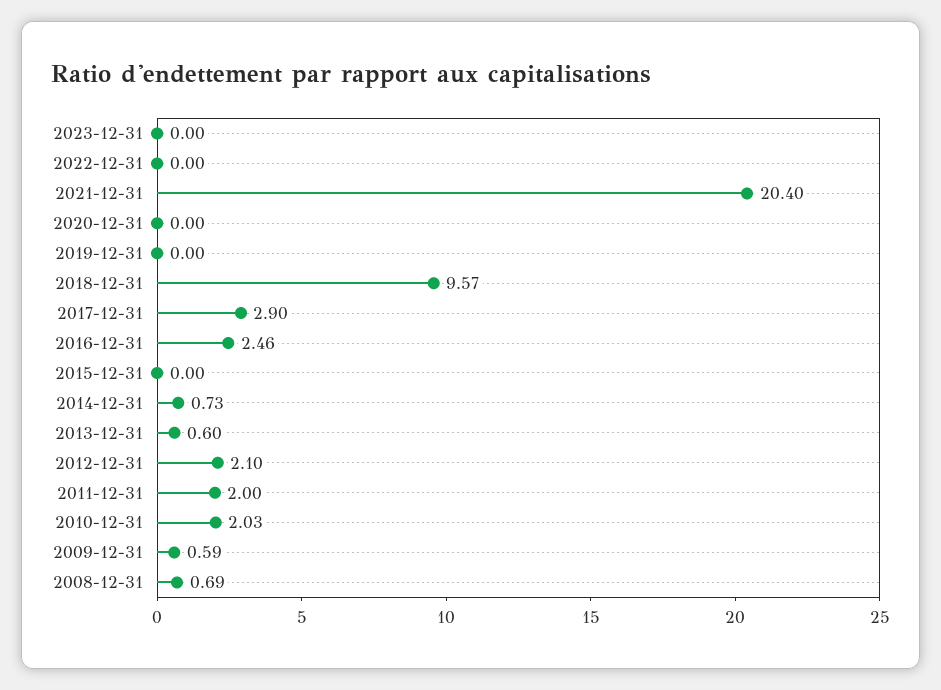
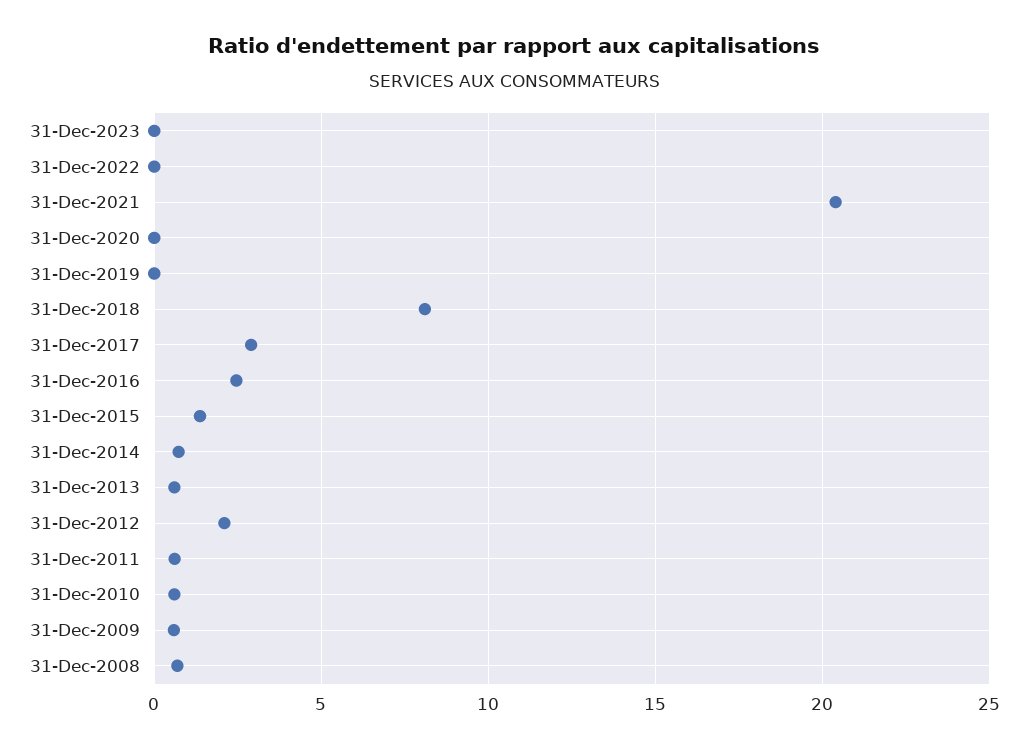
2018-12-31: 9.57 -> 8
2015-12-31: 0 -> 1.5
2011-12-31: 2 -> 0.5
2010-12-31: 2.03 -> 0.5

